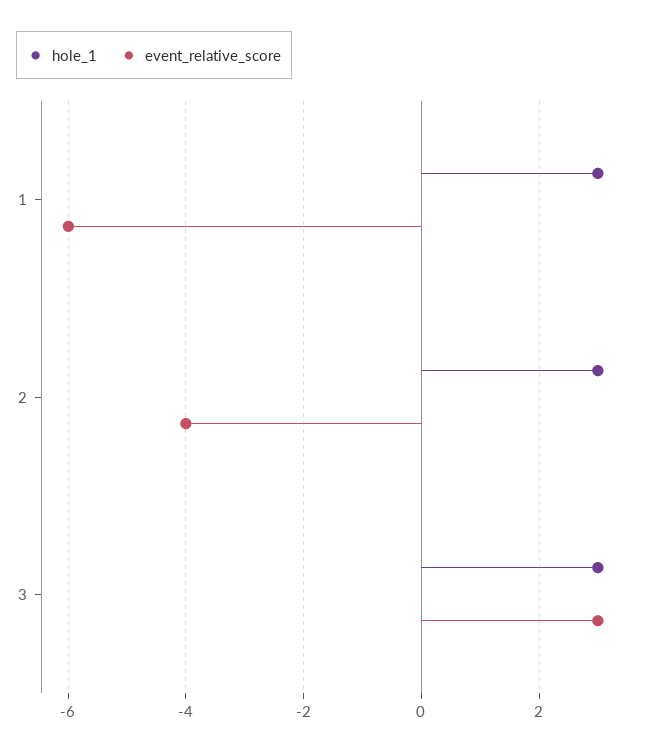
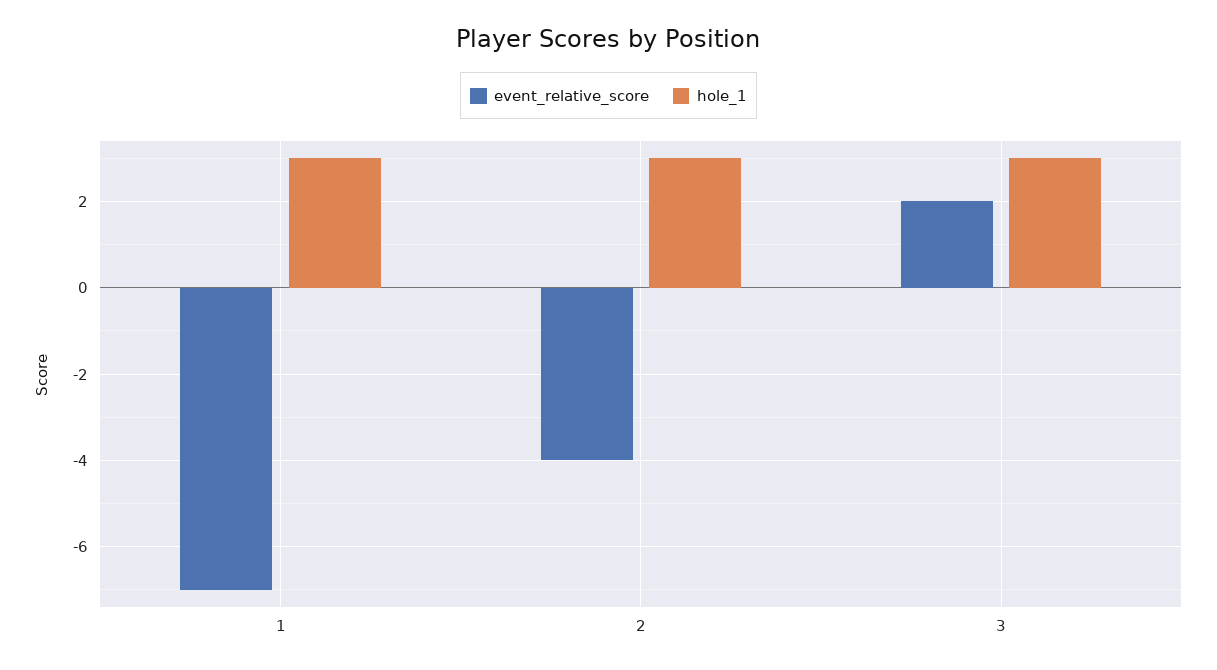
event_relative_score, 1: -6 -> -7
event_relative_score, 3: 3 -> 2

